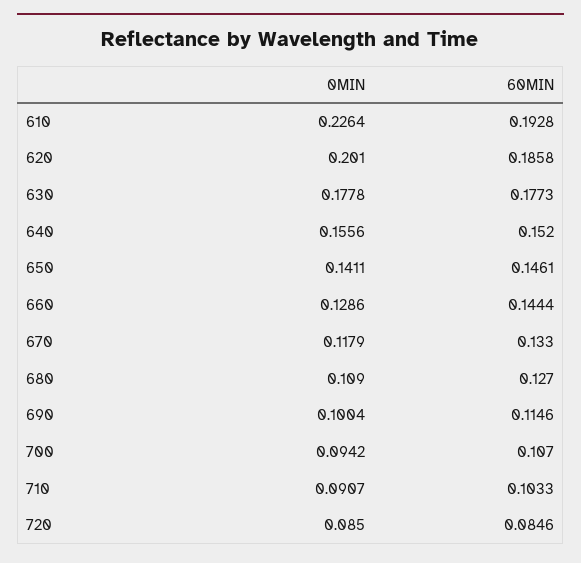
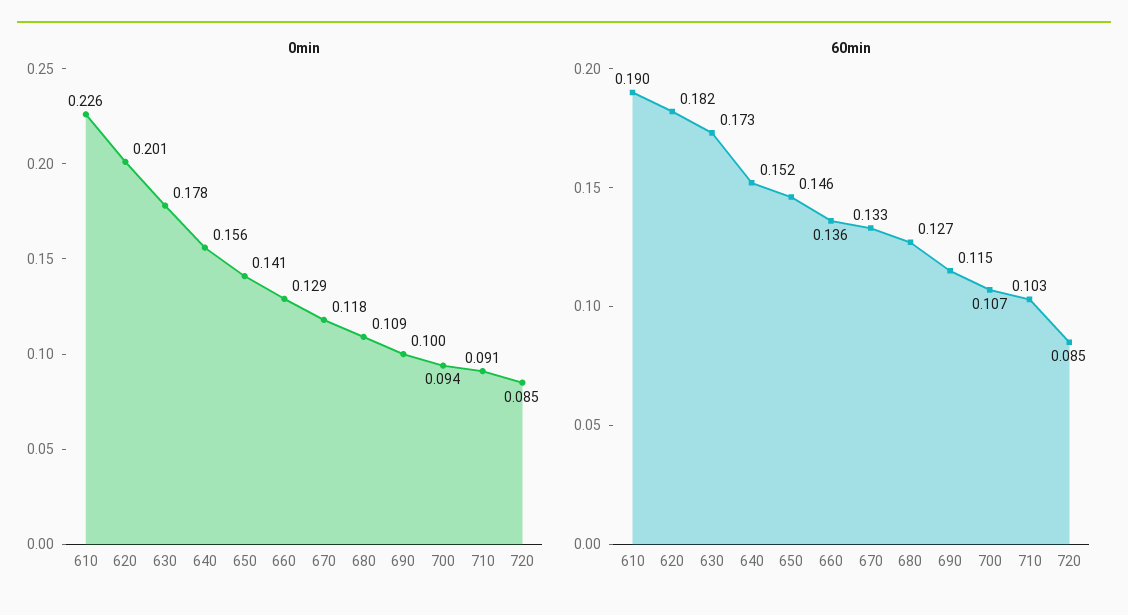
60MIN, 610: 0.1928 -> 0.19
60MIN, 620: 0.1858 -> 0.182
60MIN, 630: 0.1773 -> 0.173
60MIN, 660: 0.1444 -> 0.136

